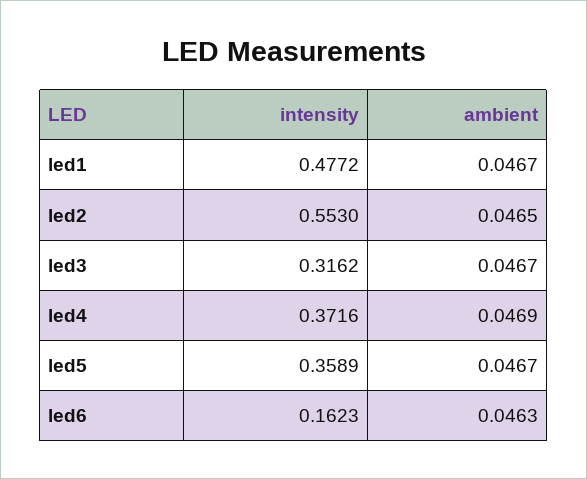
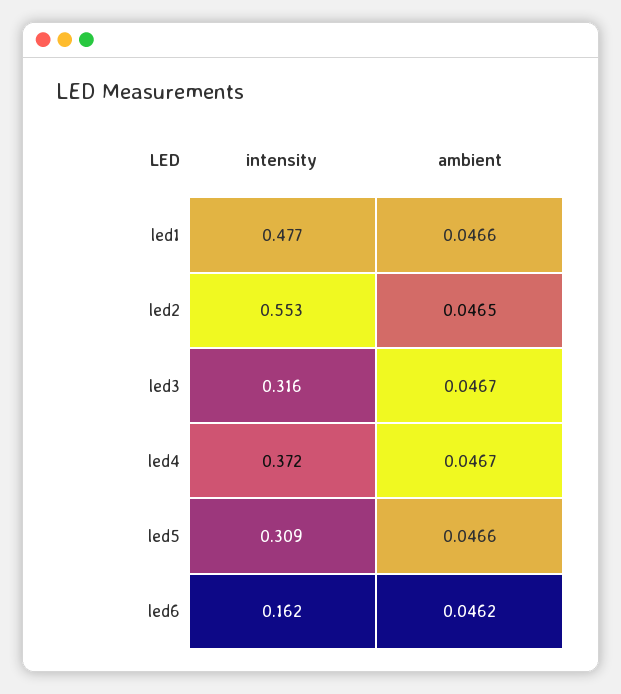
ambient, led1: 0.0467 -> 0.0466
ambient, led4: 0.0469 -> 0.0467
intensity, led5: 0.3589 -> 0.309
ambient, led5: 0.0467 -> 0.0466
ambient, led6: 0.0463 -> 0.0462

